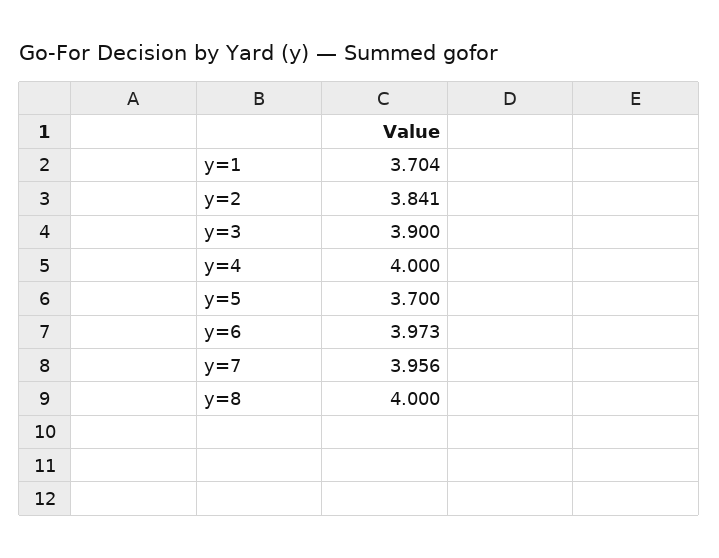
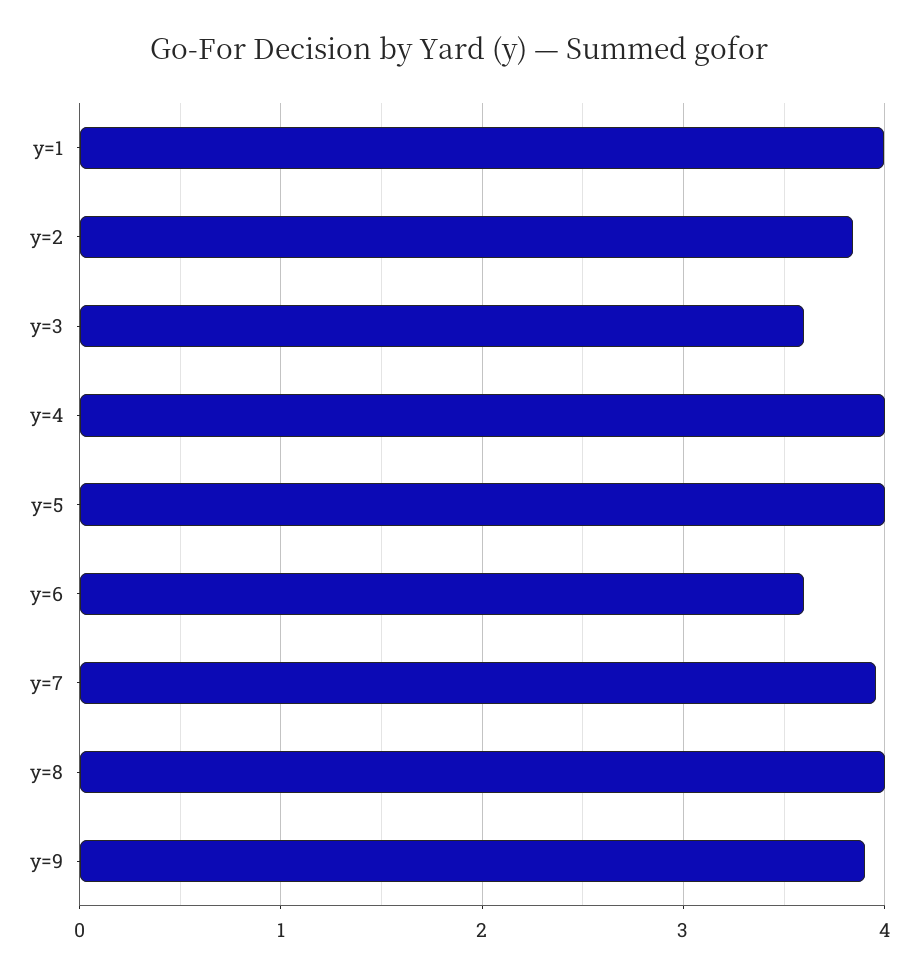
y=1: 3.704 -> 4
y=3: 3.9 -> 3.6
y=5: 3.7 -> 4
y=6: 3.973 -> 3.6
y=9: none -> 3.9

